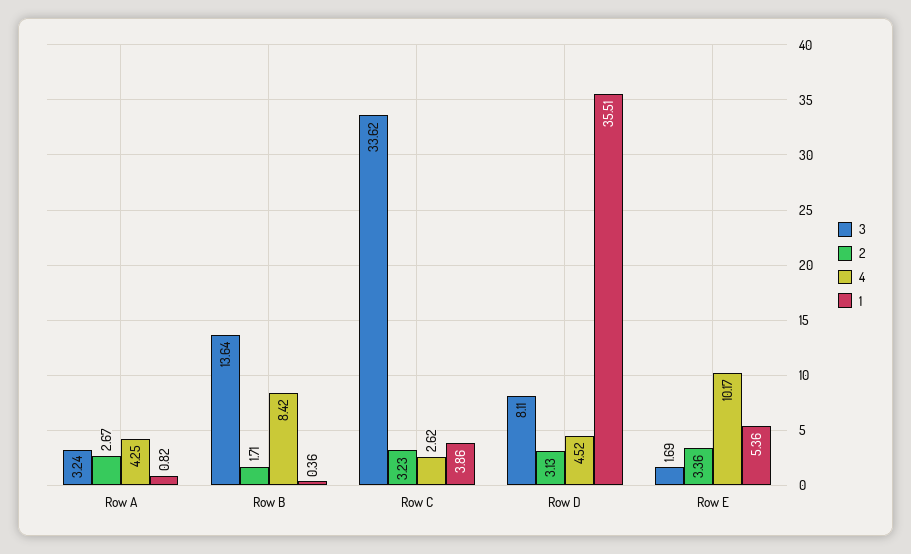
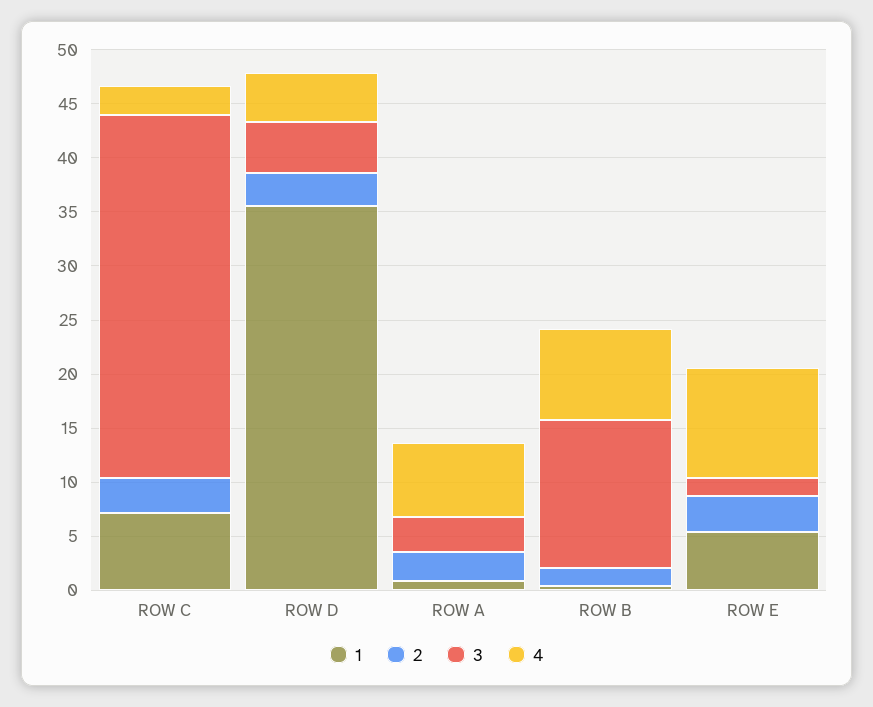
4, Row A: 4.25 -> 7
1, Row C: 3.86 -> 7
3, Row D: 8.11 -> 5

